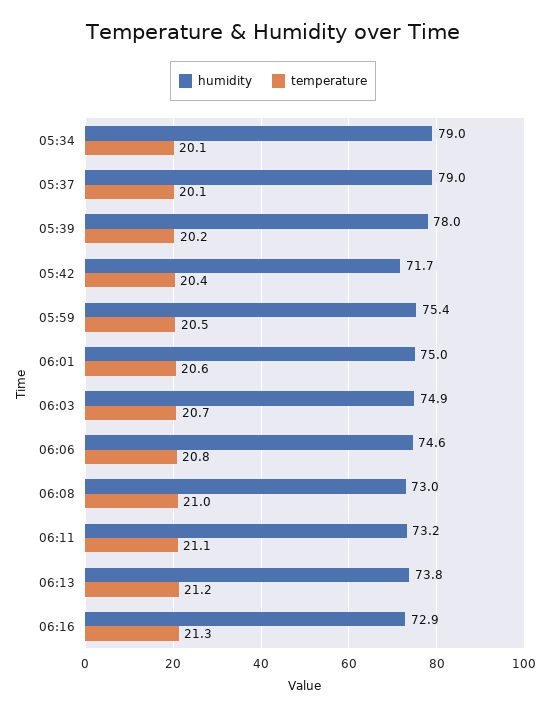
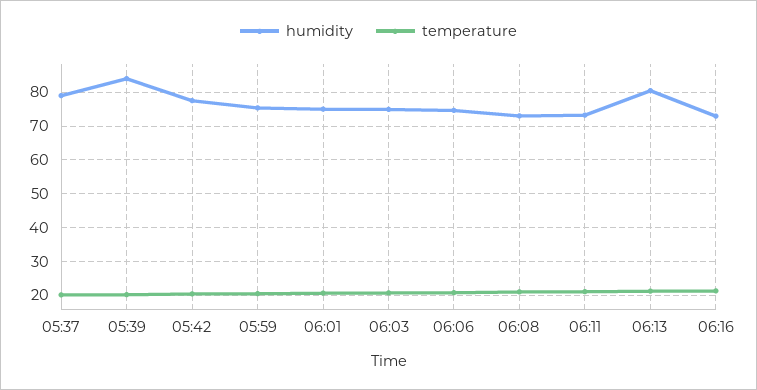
humidity, 05:34: 79 -> none
temperature, 05:34: 20.1 -> none
humidity, 05:39: 78 -> 84
humidity, 05:42: 71.7 -> 78
humidity, 06:13: 73.8 -> 80

